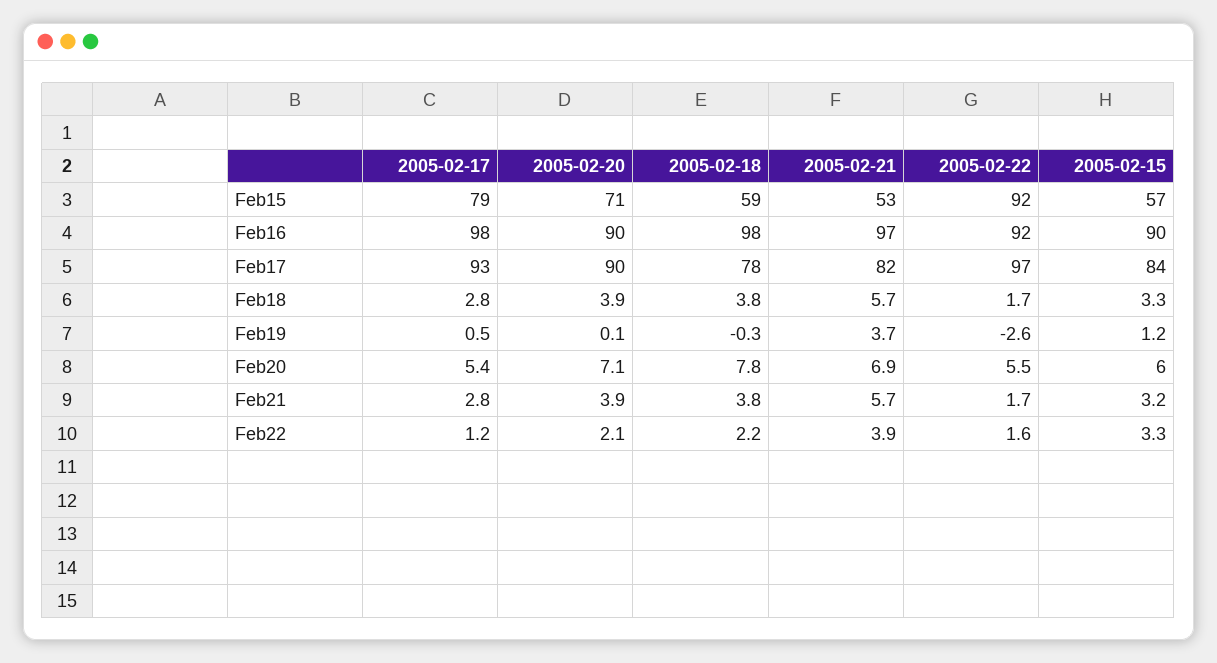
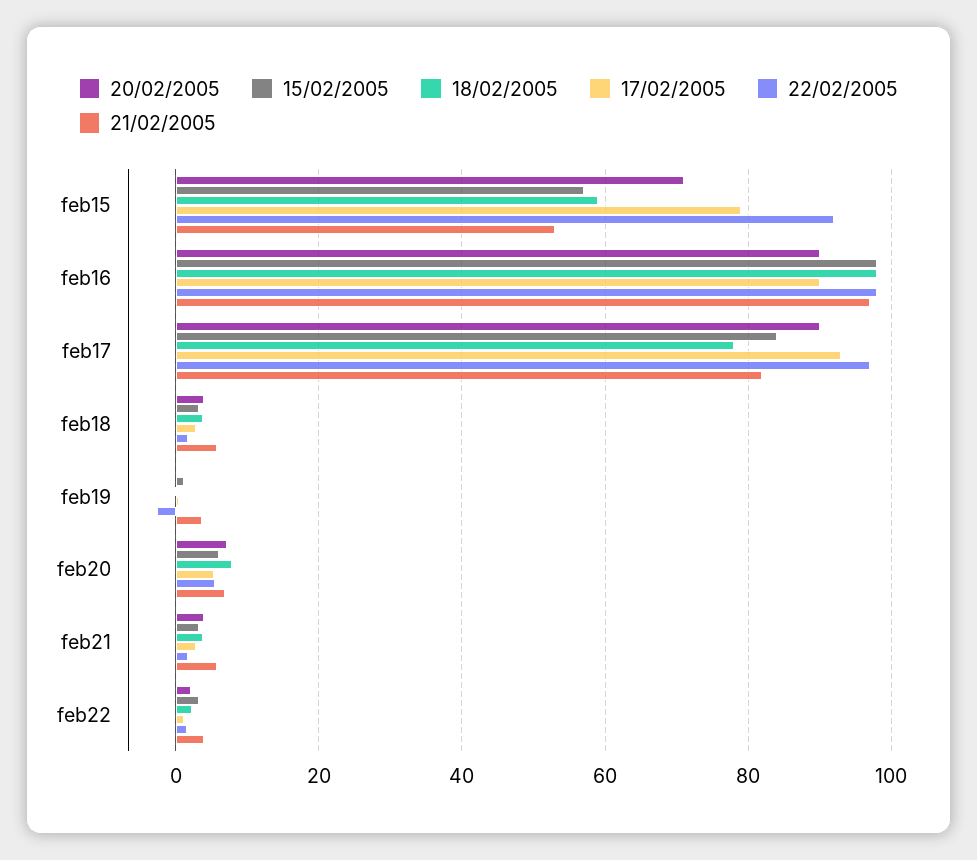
2005-02-17, Feb16: 98 -> 90
2005-02-22, Feb16: 92 -> 98
2005-02-15, Feb16: 90 -> 98

